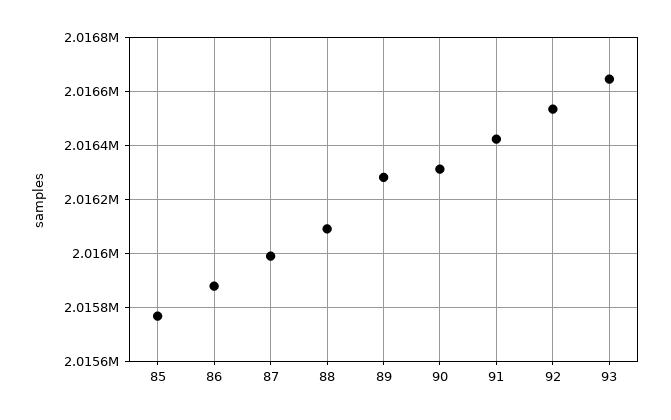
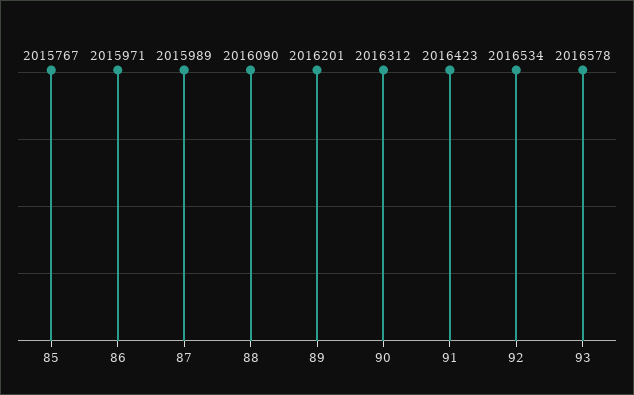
86: 2015875 -> 2015971
89: 2016275 -> 2016201
93: 2016650 -> 2016578

